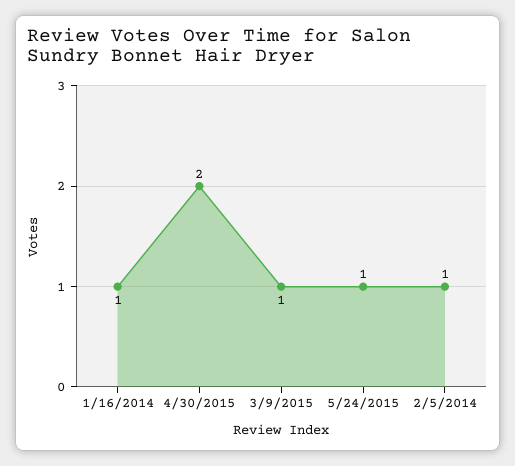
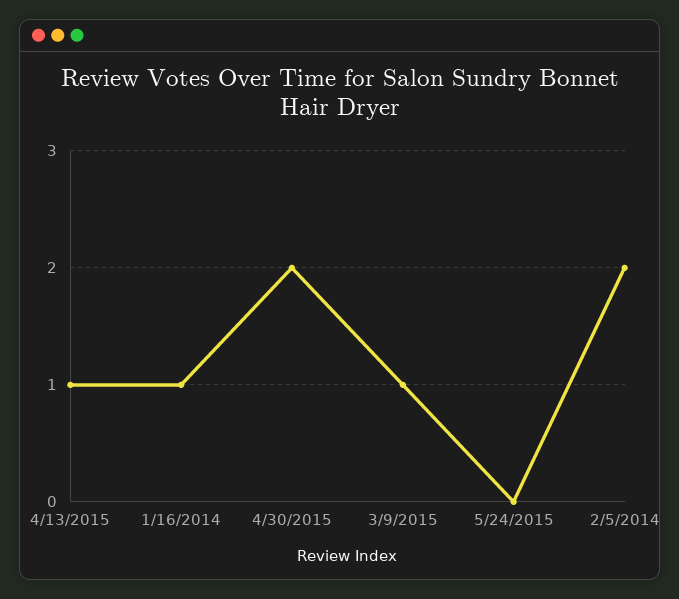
5/24/2015: 1 -> 0
2/5/2014: 1 -> 2
4/13/2015: none -> 1

